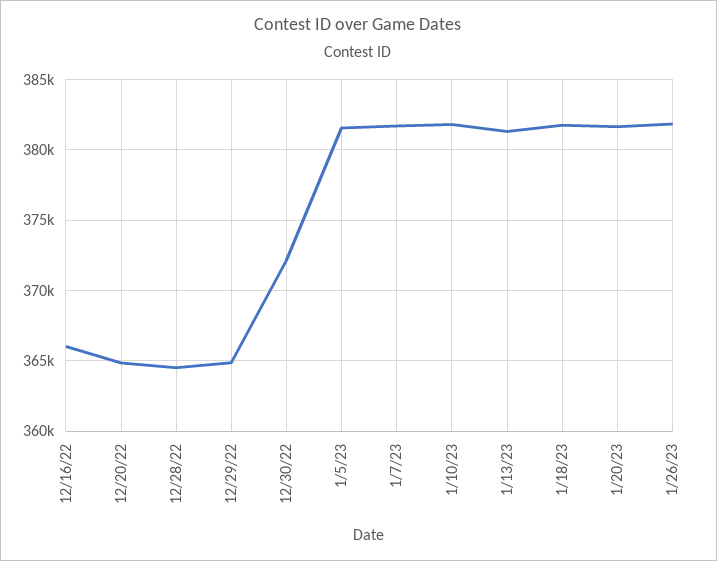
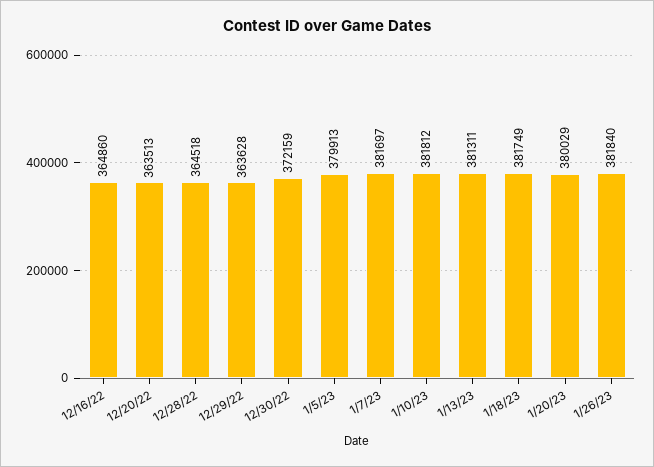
12/16/22: 366000 -> 364860
12/20/22: 365000 -> 363513
12/29/22: 365000 -> 363628
1/5/23: 381500 -> 379913
1/20/23: 381500 -> 380029

